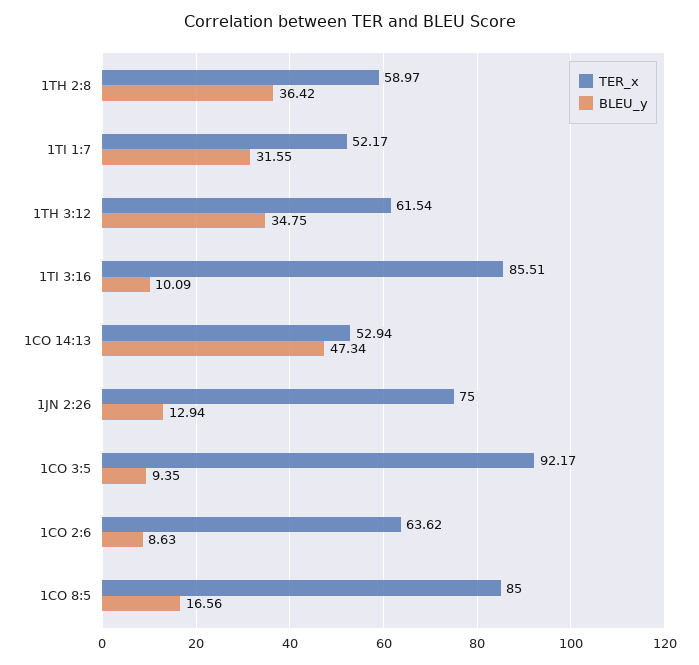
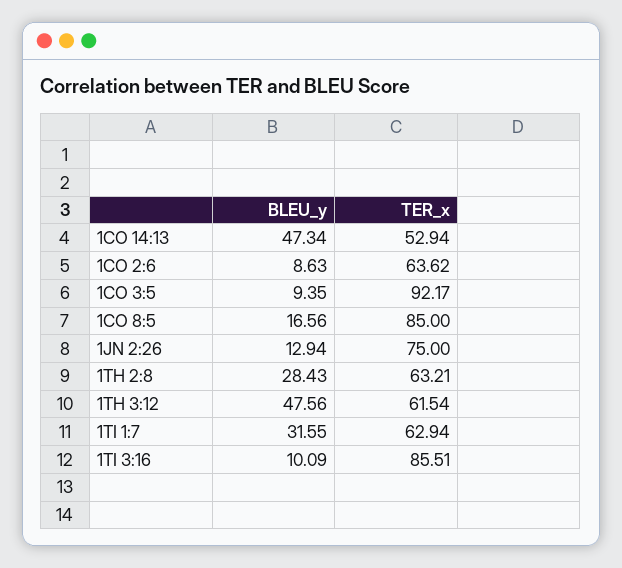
TER_x, 1TH 2:8: 58.97 -> 63.21
BLEU_y, 1TH 2:8: 36.42 -> 28.43
TER_x, 1TI 1:7: 52.17 -> 62.94
BLEU_y, 1TH 3:12: 34.75 -> 47.56

